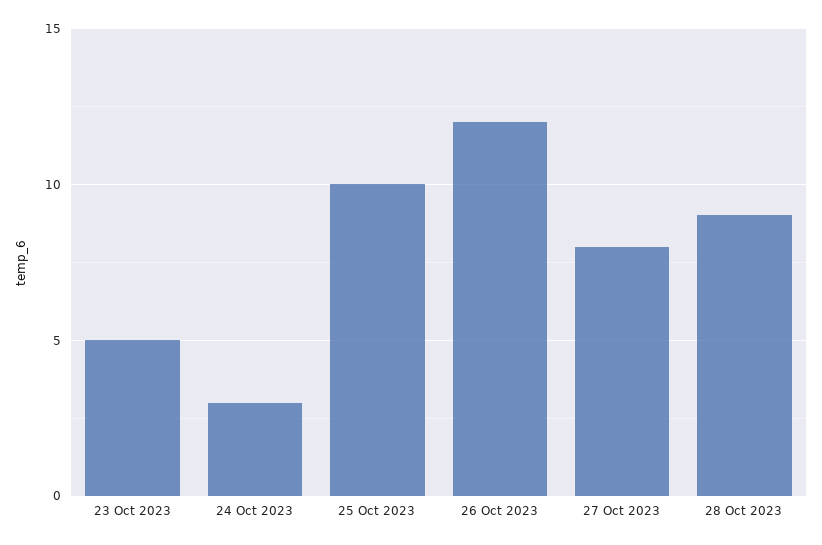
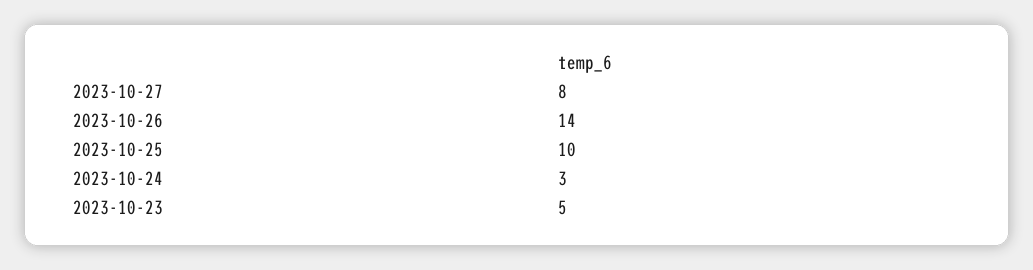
26 Oct 2023: 12 -> 14
28 Oct 2023: 9 -> none

